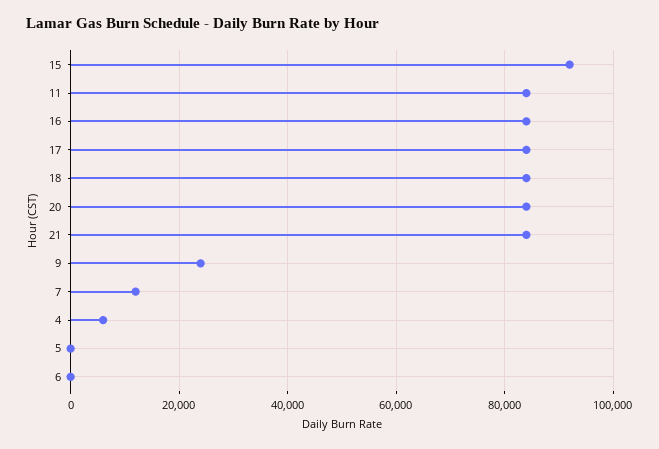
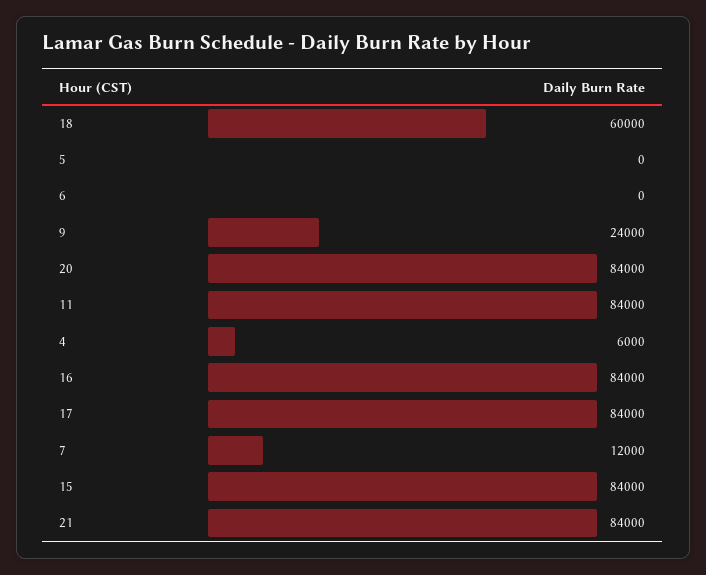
15: 92000 -> 84000
18: 84000 -> 60000

